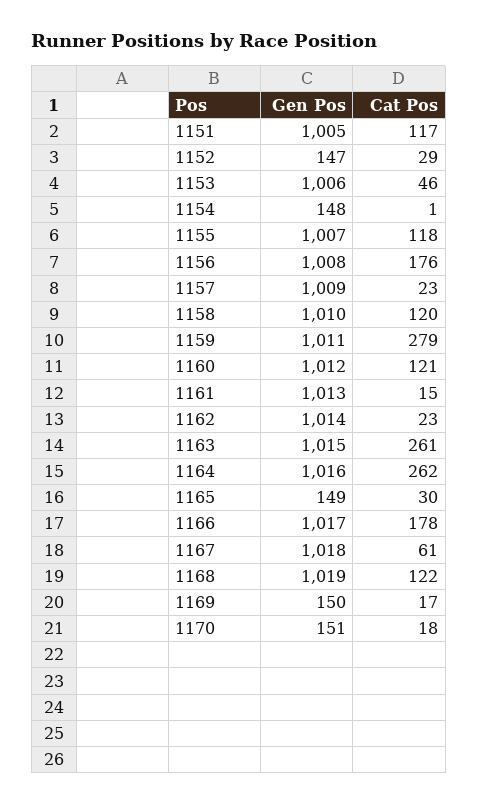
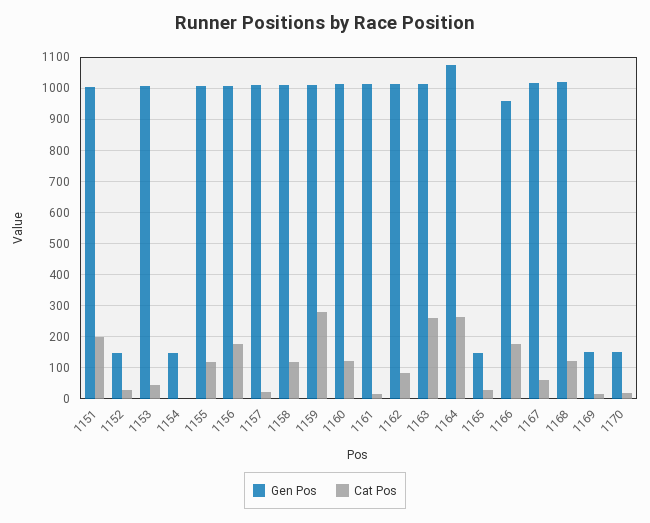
Cat Pos, 1151: 117 -> 200
Cat Pos, 1162: 23 -> 80
Gen Pos, 1164: 1016 -> 1080
Gen Pos, 1166: 1017 -> 960

